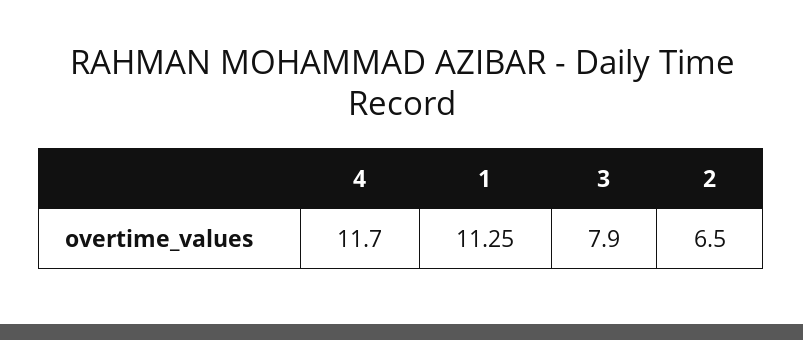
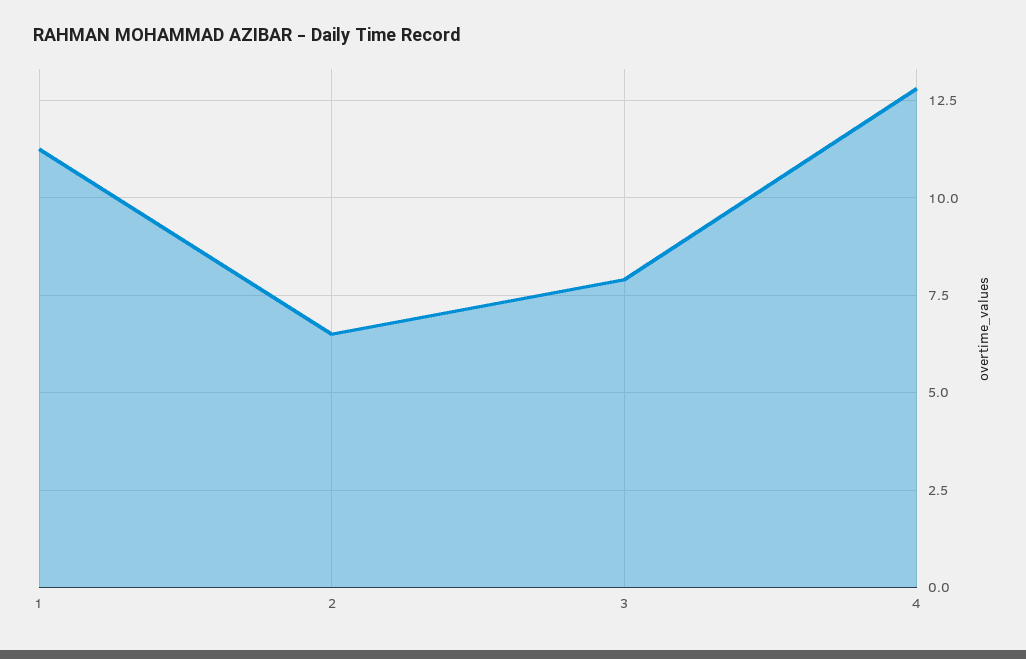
4: 11.7 -> 12.75

